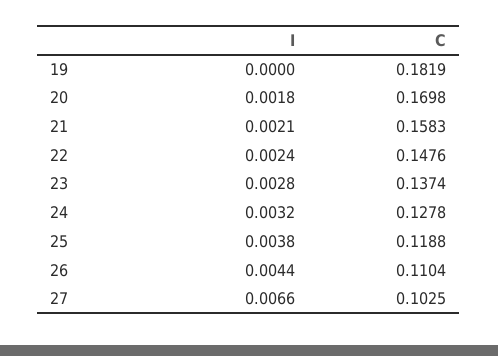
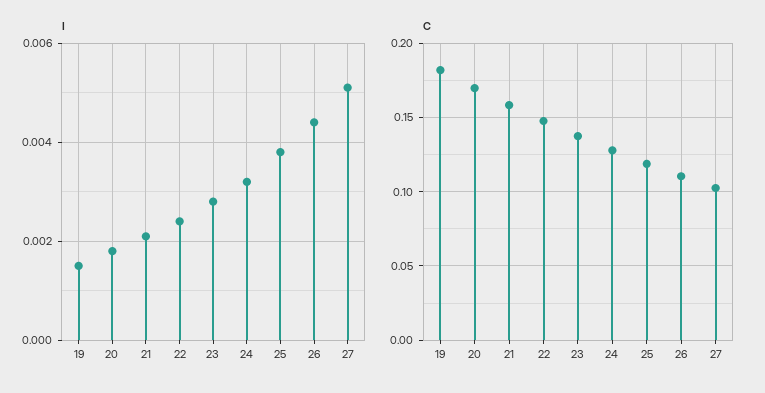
I, 19: 0 -> 0.0015
I, 27: 0.0066 -> 0.005

